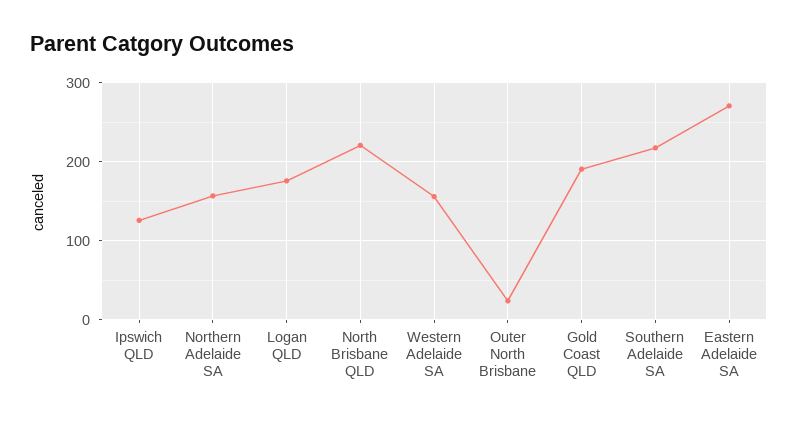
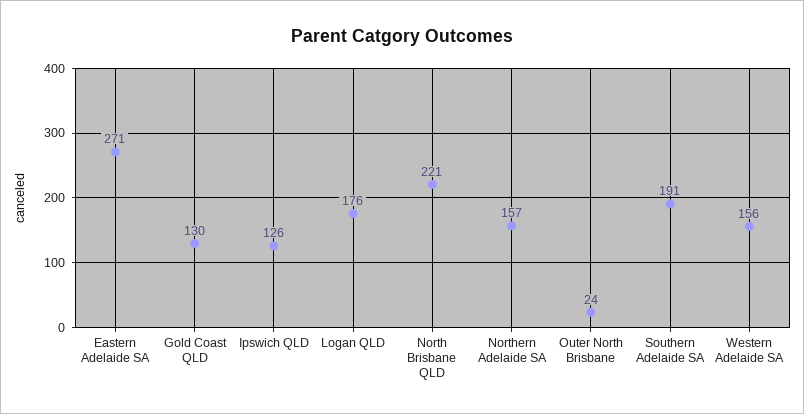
Gold Coast QLD: 190 -> 130
Southern Adelaide SA: 220 -> 191

